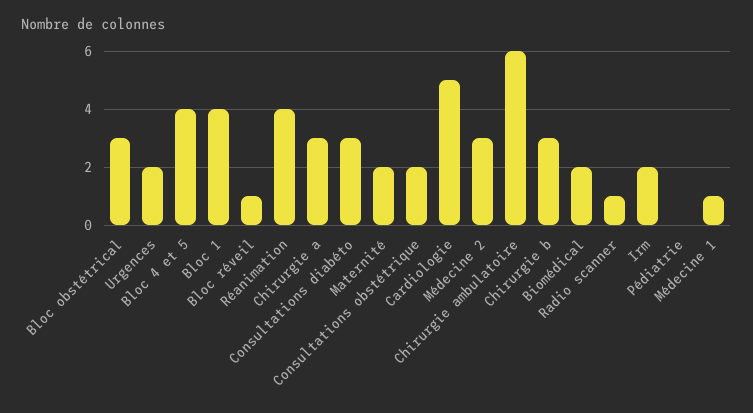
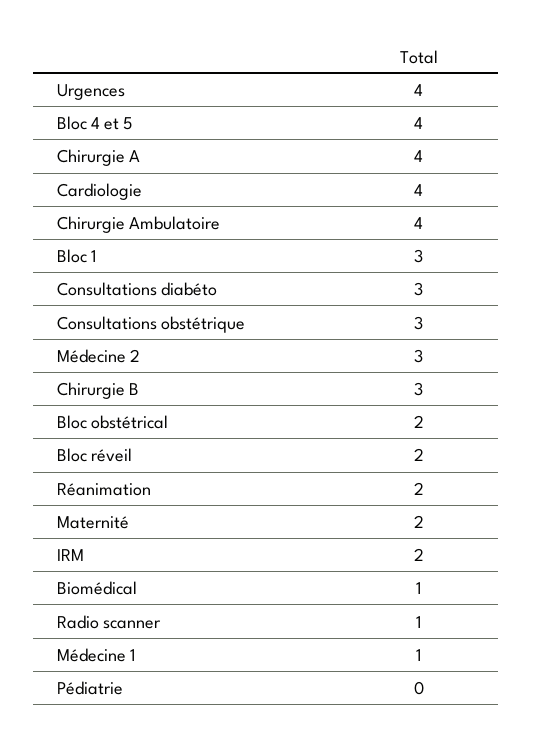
Bloc obstétrical: 3 -> 2
Urgences: 2 -> 4
Bloc 1: 4 -> 3
Bloc réveil: 1 -> 2
Réanimation: 4 -> 2
Chirurgie a: 3 -> 4
Consultations obstétrique: 2 -> 3
Cardiologie: 5 -> 4
Chirurgie ambulatoire: 6 -> 4
Biomédical: 2 -> 1

